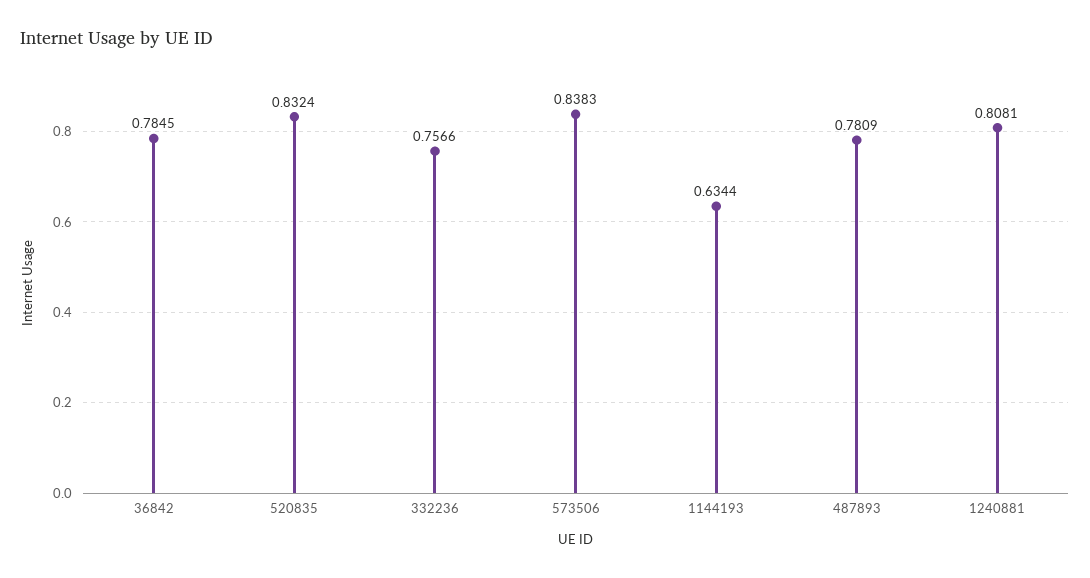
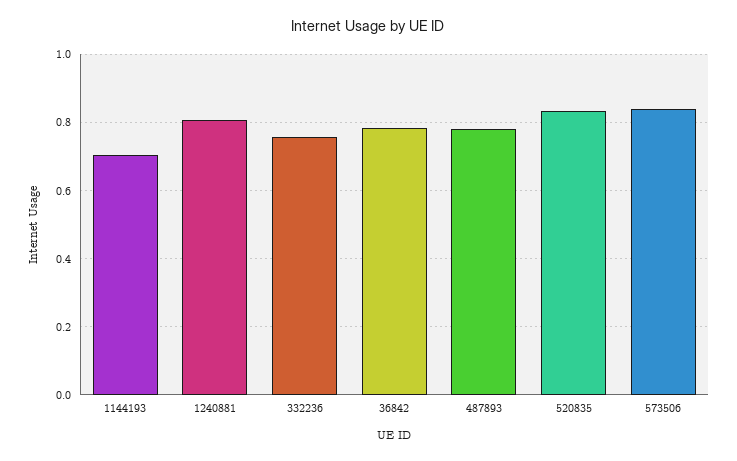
1144193: 0.6344 -> 0.7

